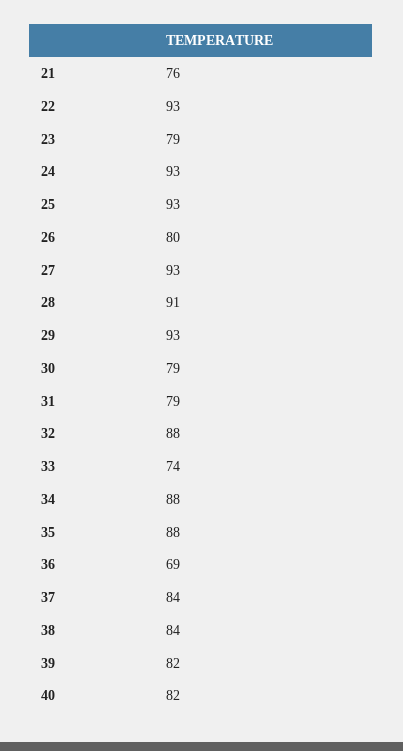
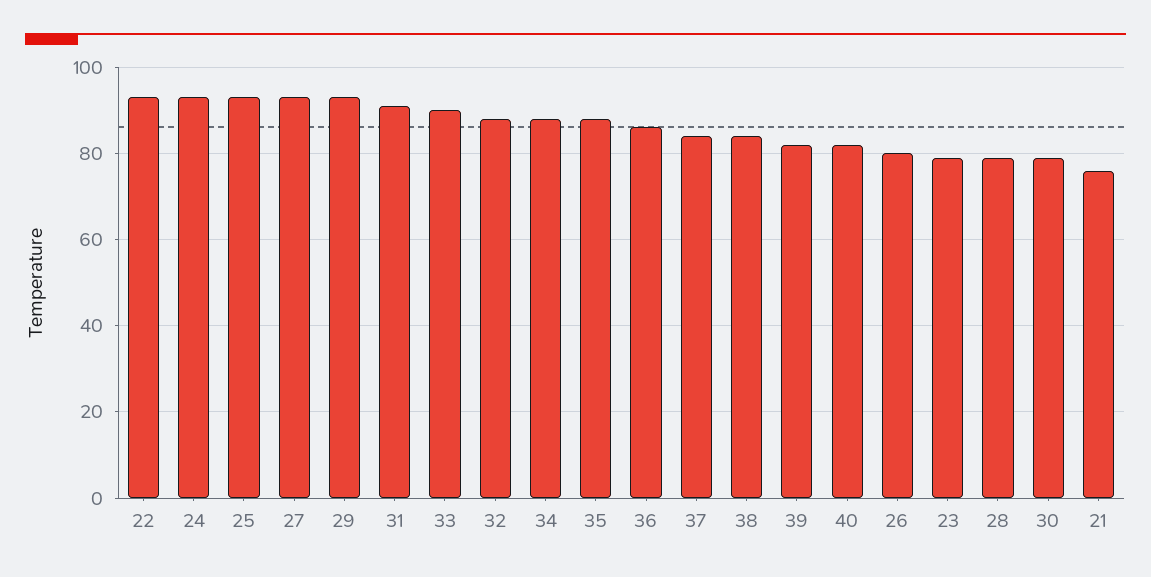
28: 91 -> 80
31: 79 -> 90
33: 74 -> 90
36: 69 -> 85

